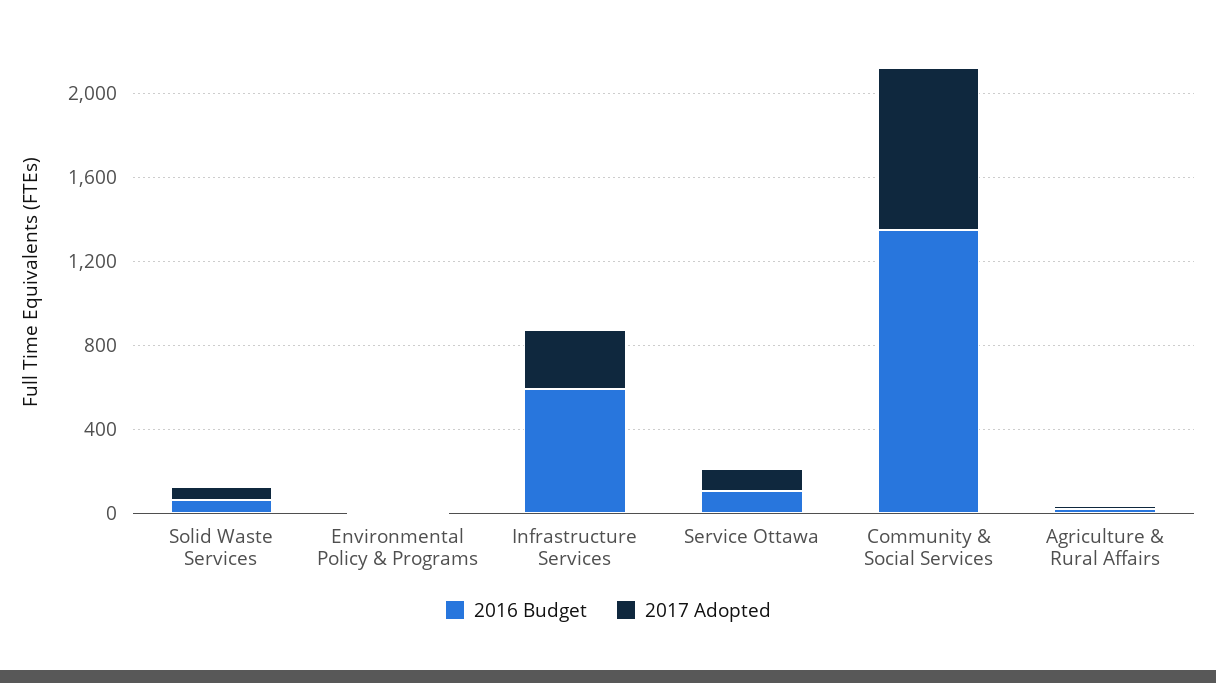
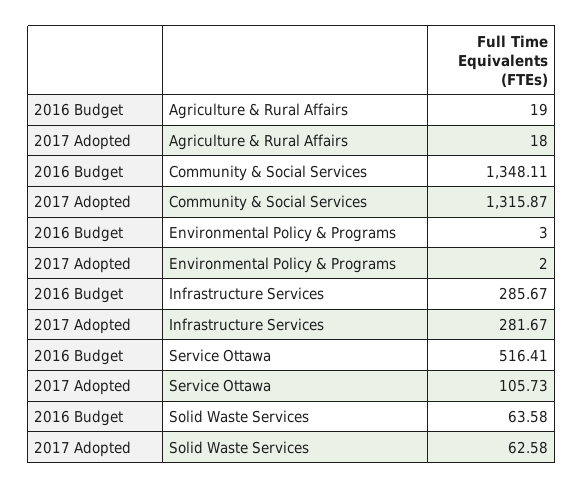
2016 Budget, Infrastructure Services: 600 -> 285.67
2016 Budget, Service Ottawa: 100 -> 516.41
2017 Adopted, Community & Social Services: 800 -> 1315.87

